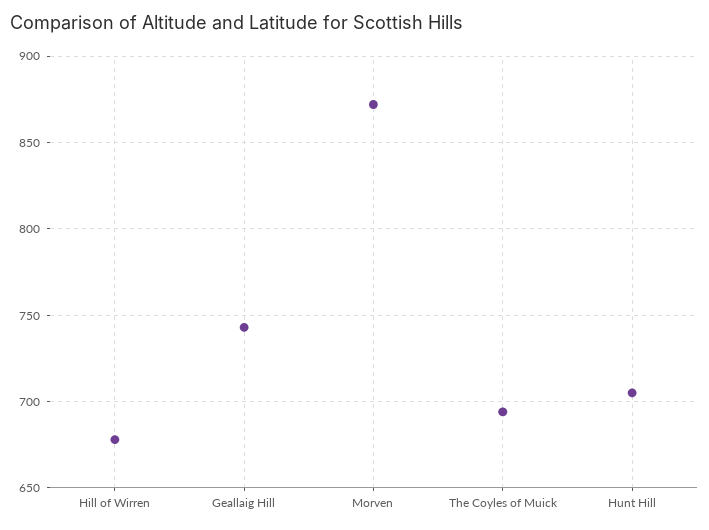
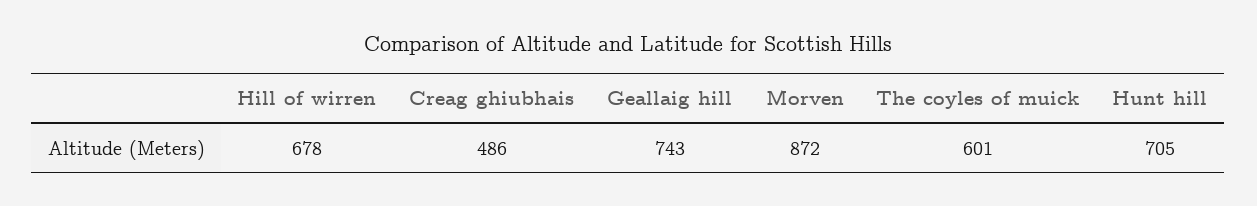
The Coyles of Muick: 695 -> 601
Creag ghiubhais: none -> 486

